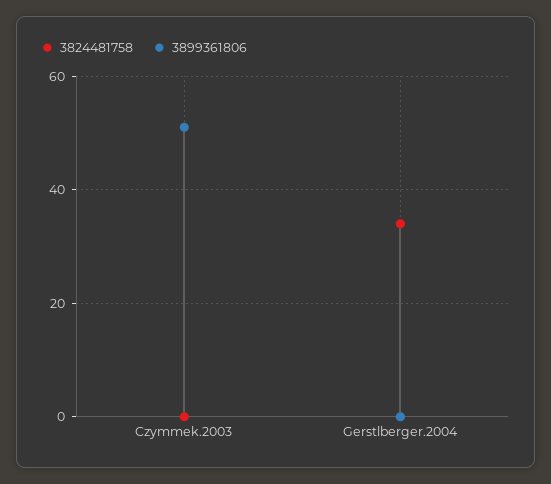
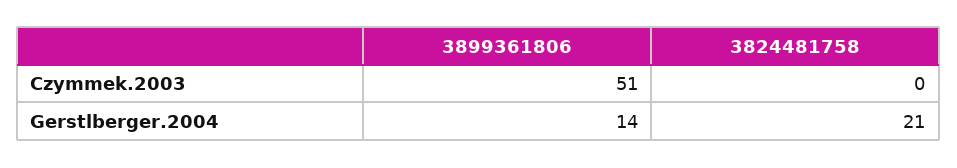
3824481758, Gerstlberger.2004: 35 -> 21
3899361806, Gerstlberger.2004: 0 -> 14

